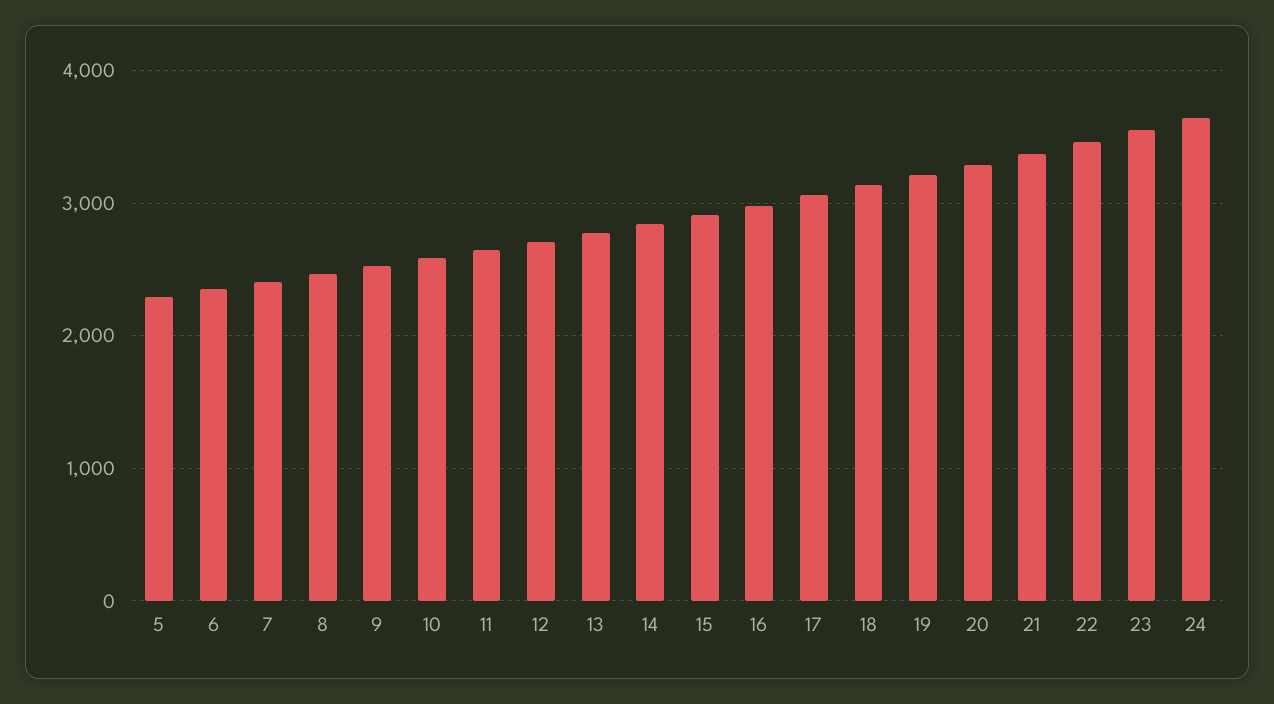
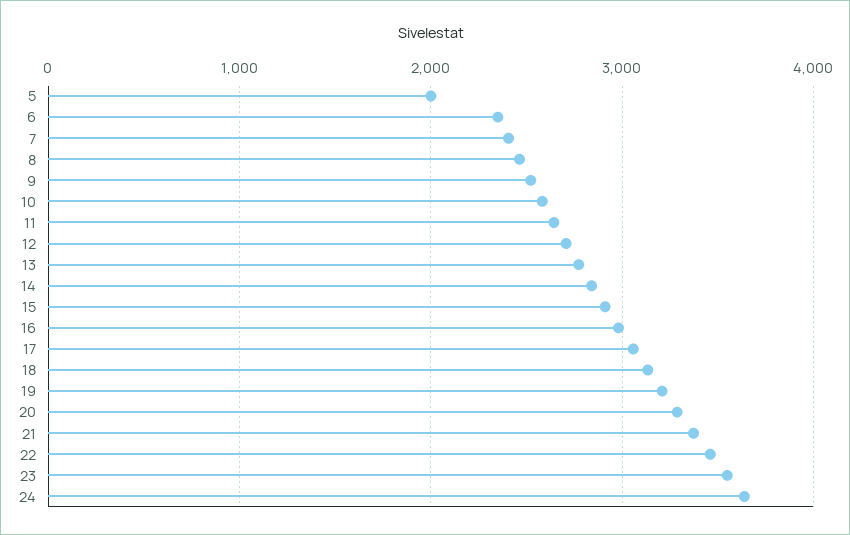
5: 2300 -> 2000

